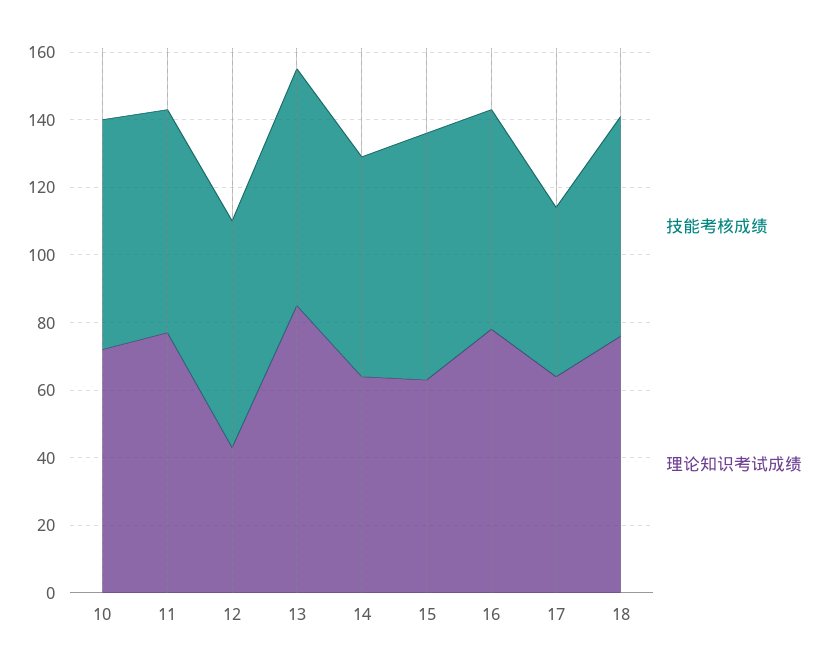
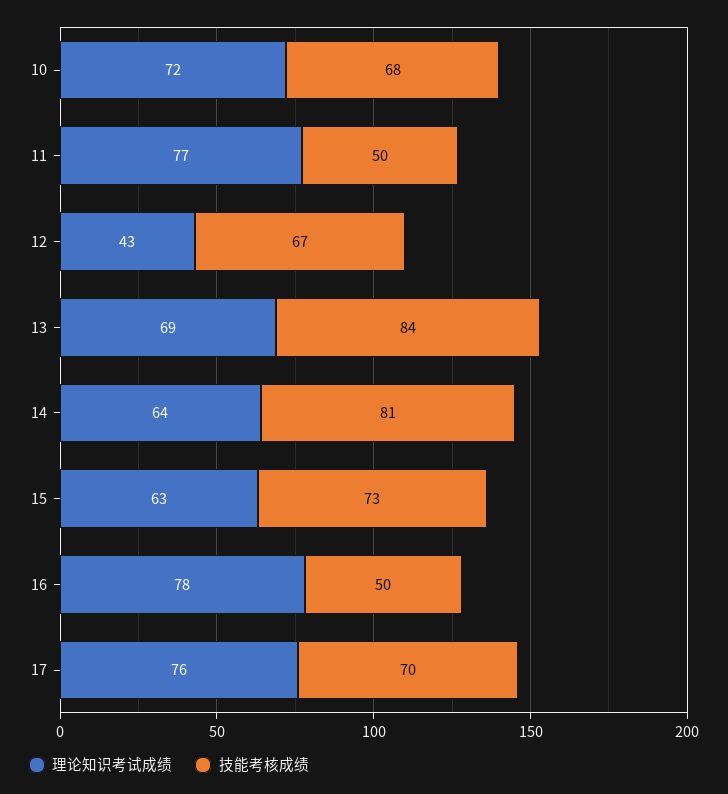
技能考核成绩, 11: 65 -> 50
技能考核成绩, 13: 70 -> 84
理论知识考试成绩, 13: 85 -> 69
技能考核成绩, 14: 65 -> 81
技能考核成绩, 16: 65 -> 50
技能考核成绩, 17: 50 -> 70
理论知识考试成绩, 17: 65 -> 76
技能考核成绩, 18: 65 -> none
理论知识考试成绩, 18: 75 -> none

